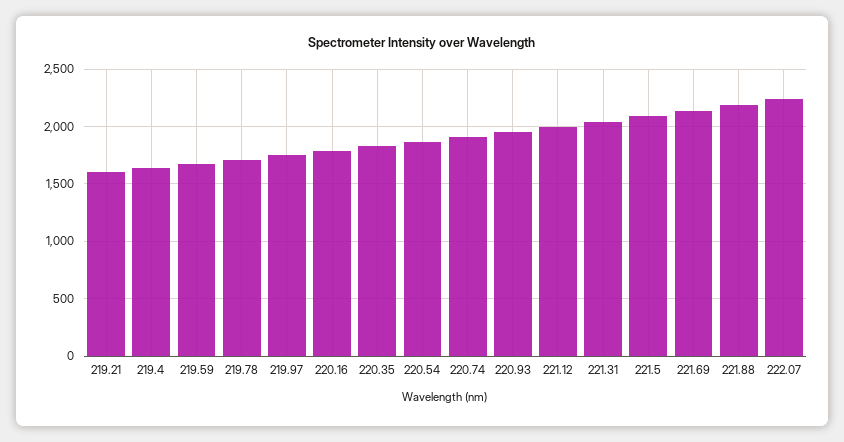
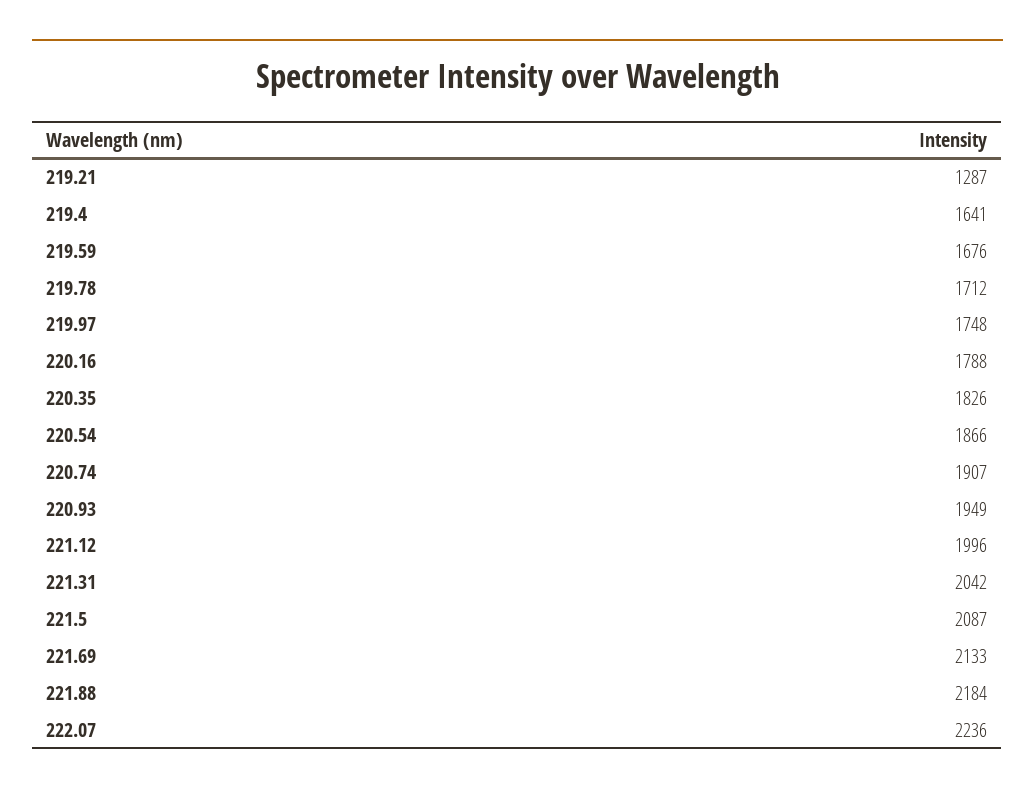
219.21: 1600 -> 1287

